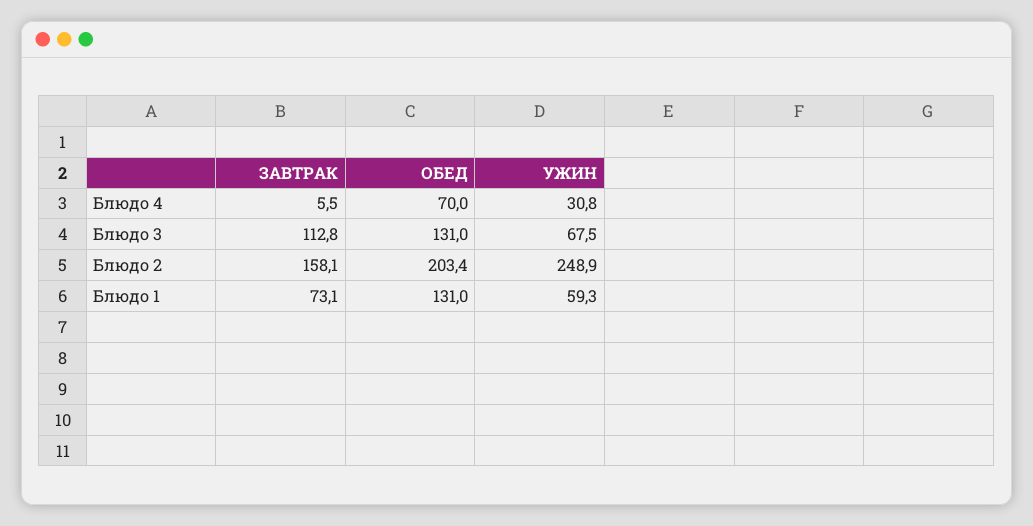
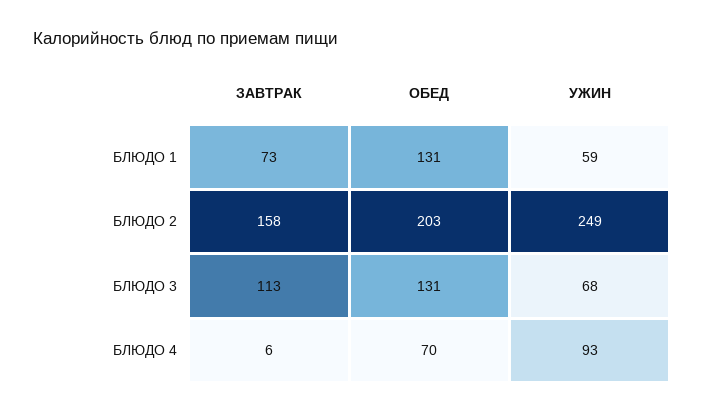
УЖИН, Блюдо 4: 30.8 -> 93

